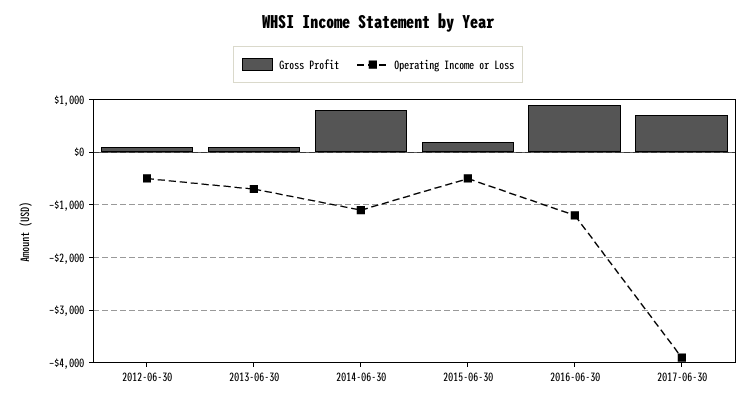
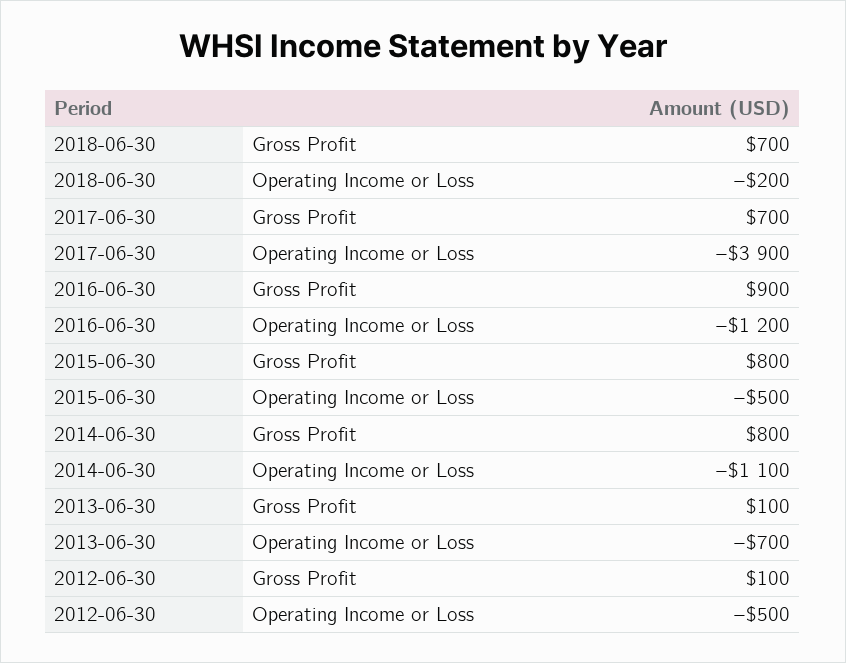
Gross Profit, 2015-06-30: 200 -> 800
Gross Profit, 2018-06-30: none -> 700
Operating Income or Loss, 2018-06-30: none -> -200

